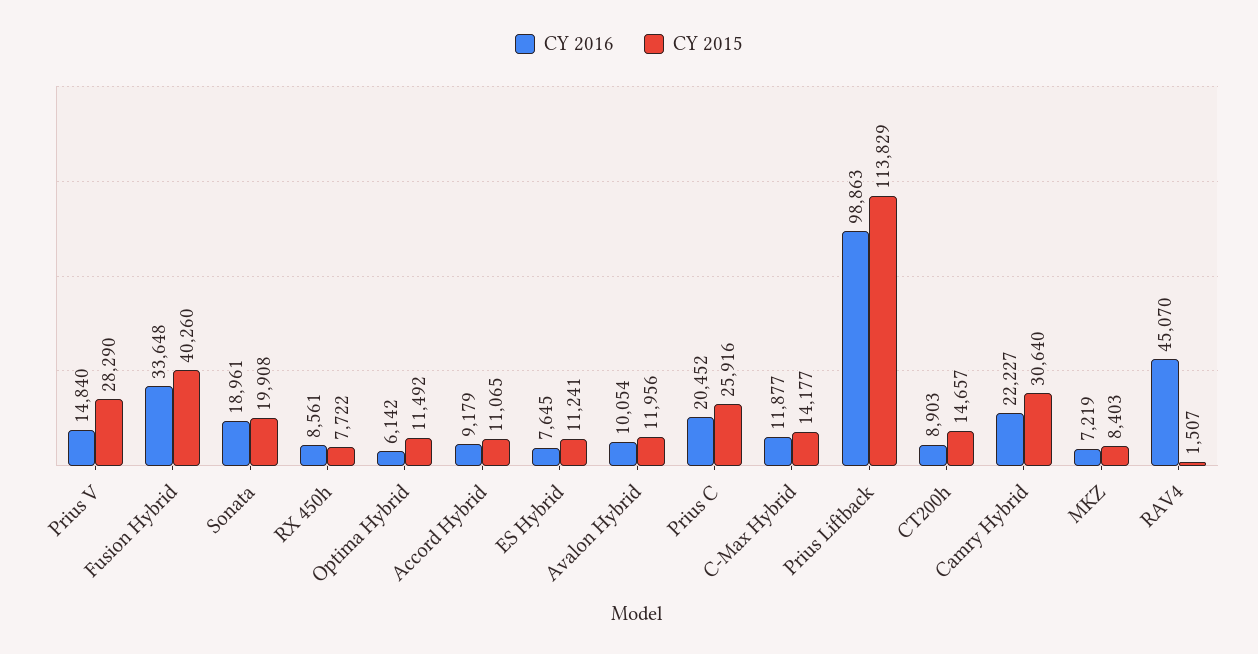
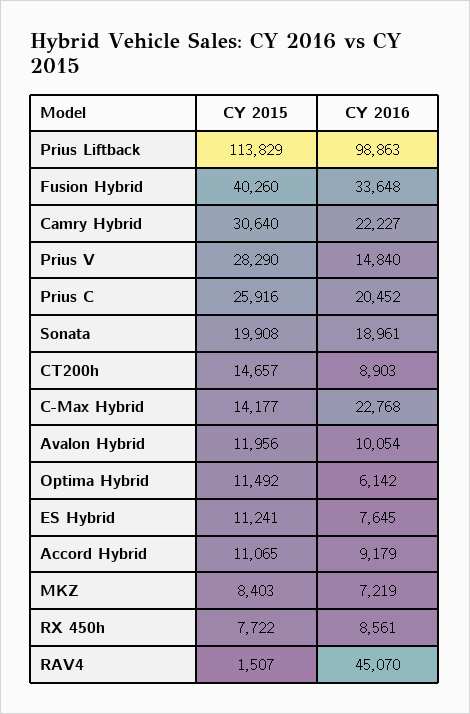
CY 2016, C-Max Hybrid: 11877 -> 22768

